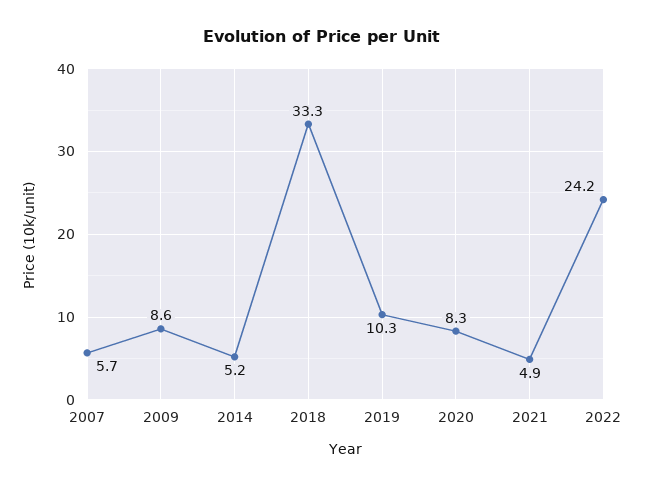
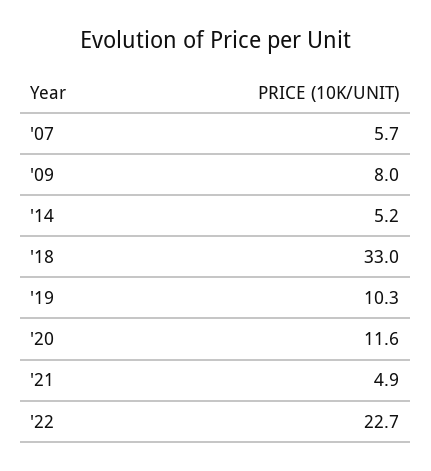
2009: 8.6 -> 8
2018: 33.3 -> 33
2020: 8.3 -> 11.6
2022: 24.2 -> 22.7

